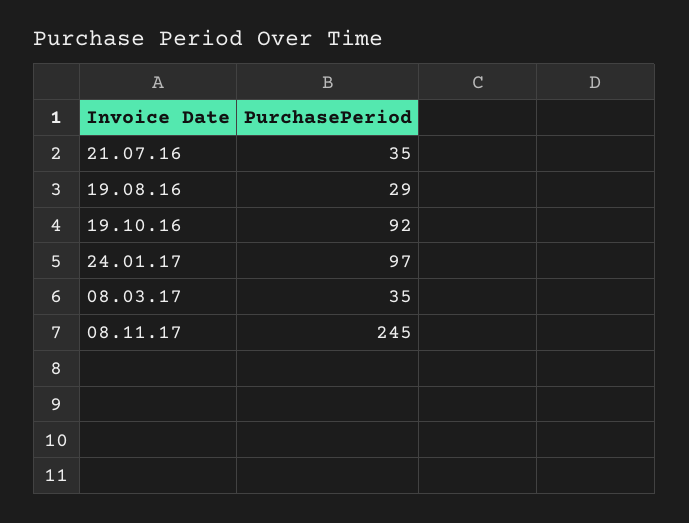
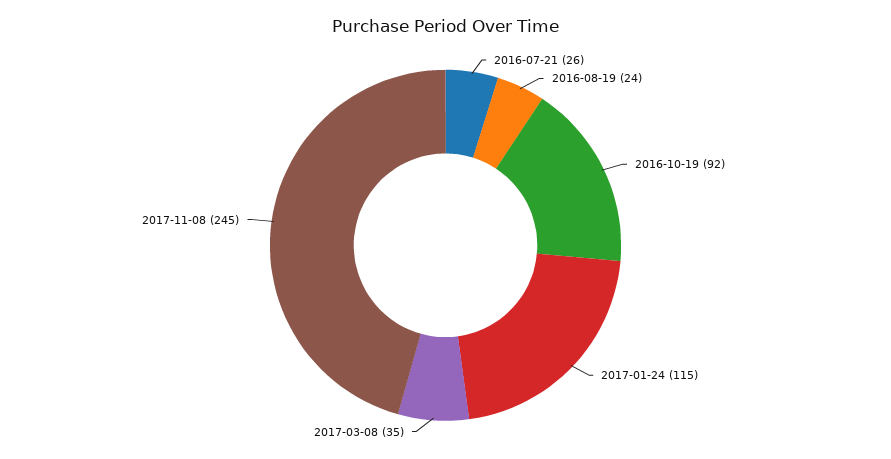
21.07.16: 35 -> 26
19.08.16: 29 -> 24
24.01.17: 97 -> 115

